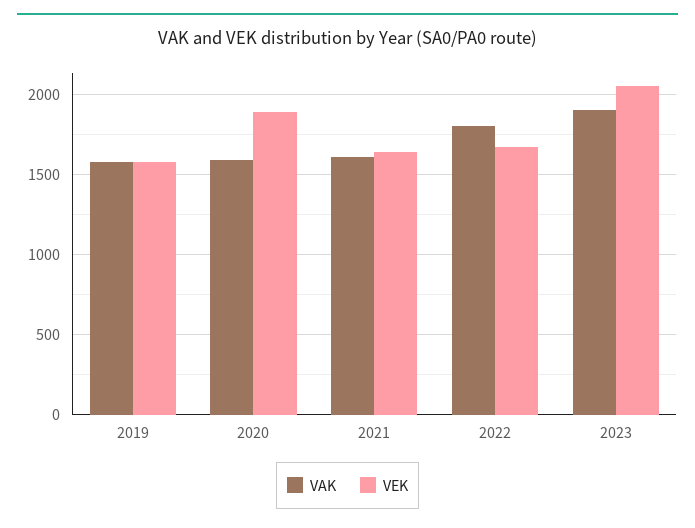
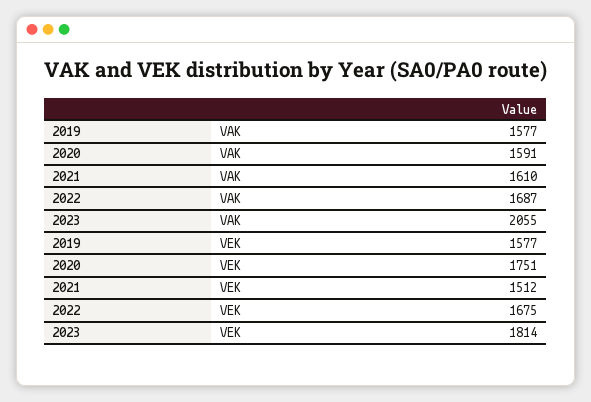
VEK, 2020: 1900 -> 1751
VEK, 2021: 1650 -> 1512
VAK, 2022: 1800 -> 1687
VAK, 2023: 1900 -> 2055
VEK, 2023: 2050 -> 1814

